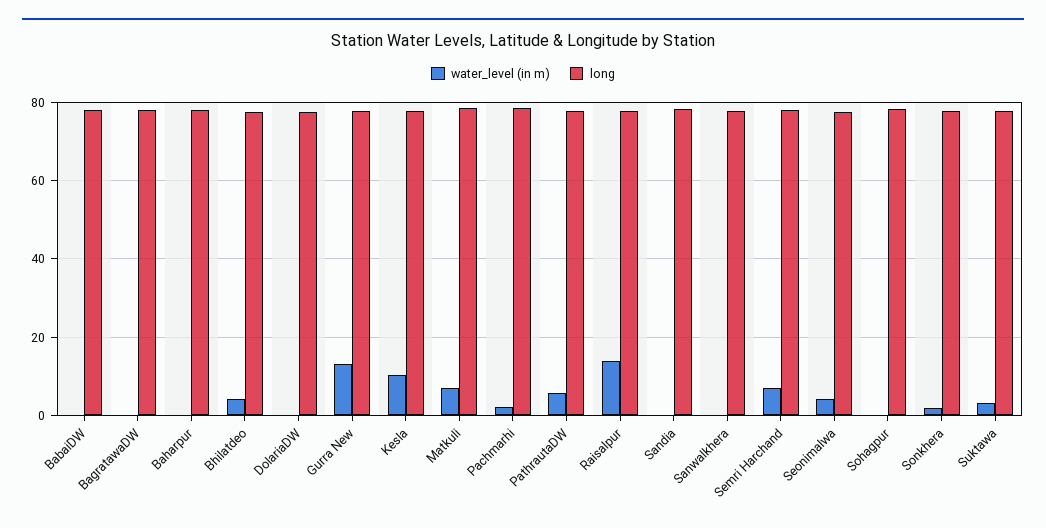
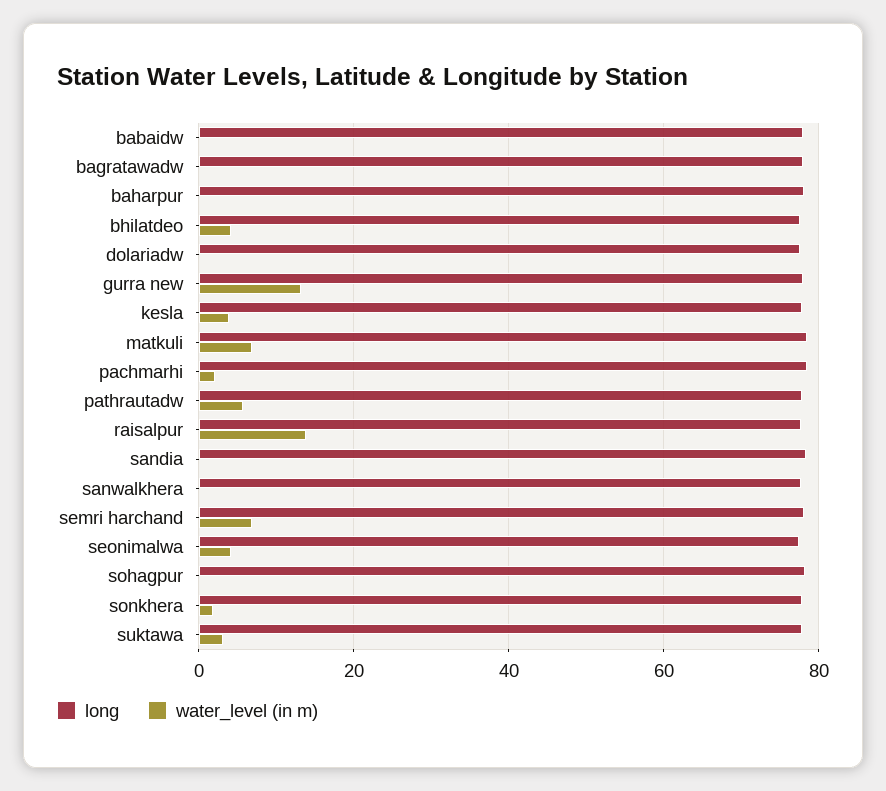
water_level (in m), Kesla: 10 -> 4

